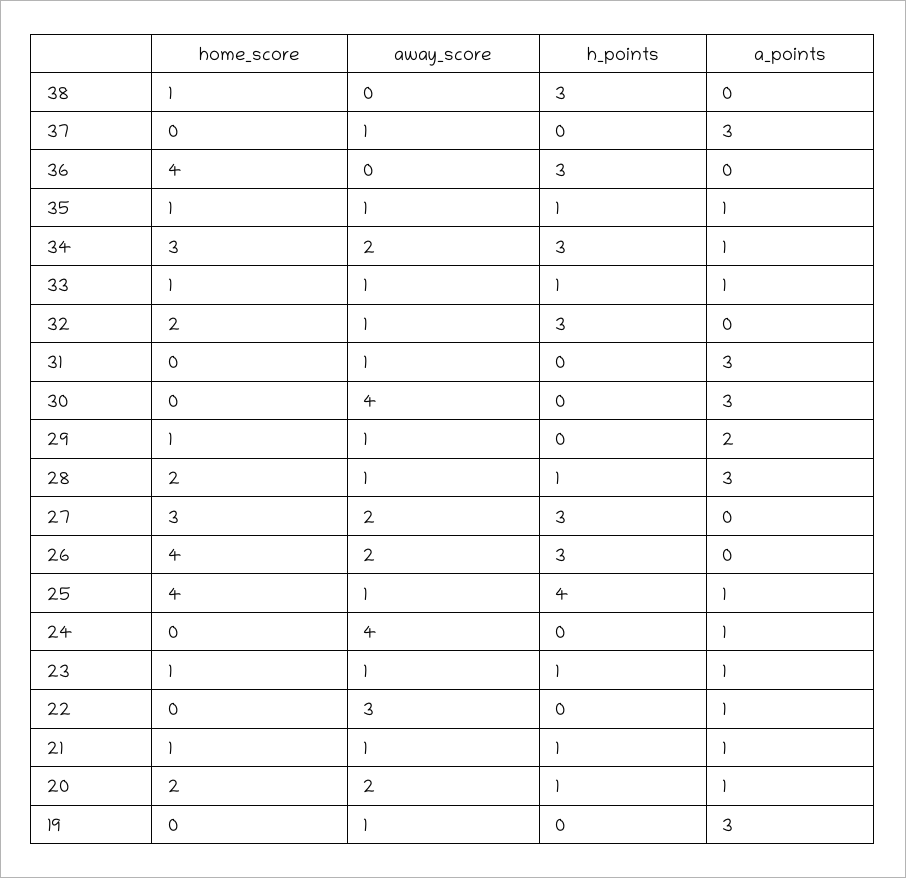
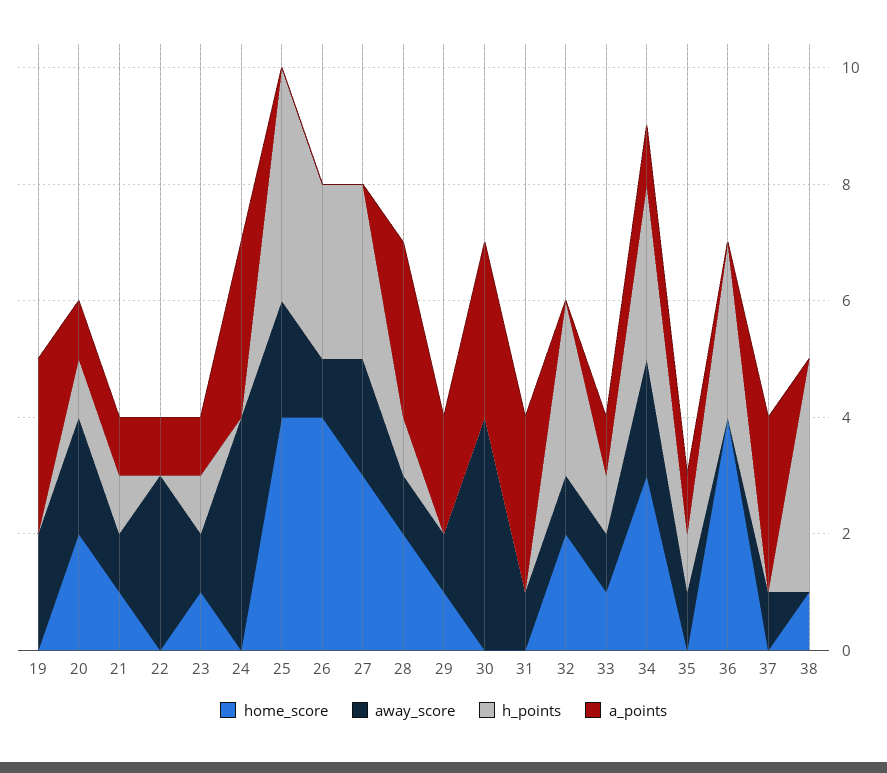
h_points, 38: 3 -> 4
home_score, 35: 1 -> 0
away_score, 26: 2 -> 1
away_score, 25: 1 -> 2
a_points, 25: 1 -> 0
a_points, 24: 1 -> 3
away_score, 19: 1 -> 2

